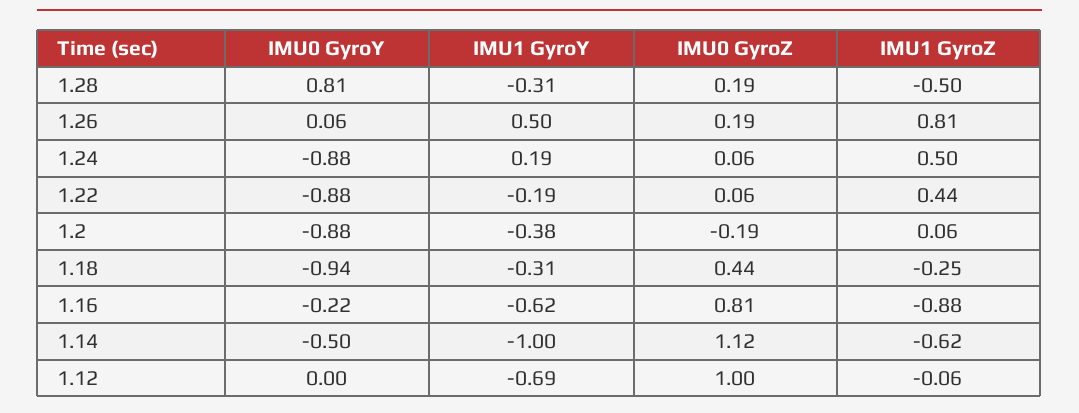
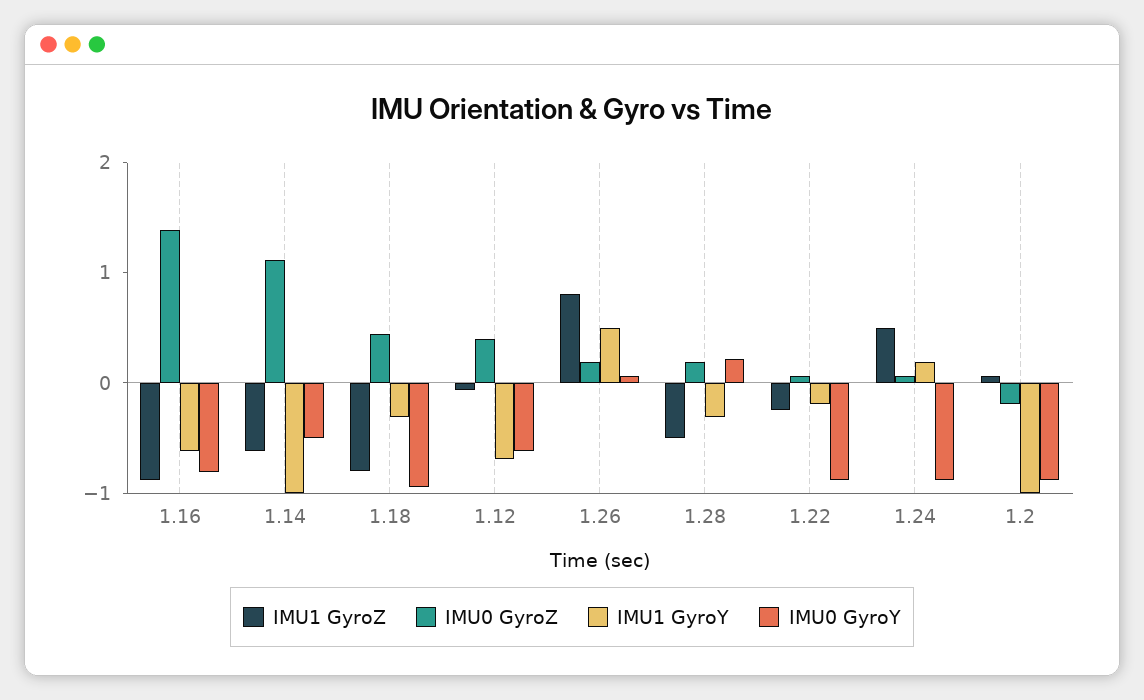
IMU0 GyroY, 1.28: 0.81 -> 0.2
IMU1 GyroZ, 1.22: 0.44 -> -0.2
IMU1 GyroY, 1.2: -0.38 -> -1
IMU1 GyroZ, 1.18: -0.25 -> -0.8
IMU0 GyroY, 1.16: -0.22 -> -0.8
IMU0 GyroZ, 1.16: 0.81 -> 1.4
IMU0 GyroY, 1.12: 0 -> -0.6
IMU0 GyroZ, 1.12: 1 -> 0.4

